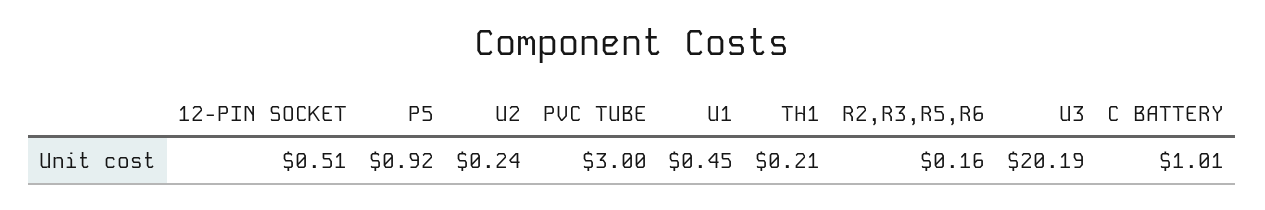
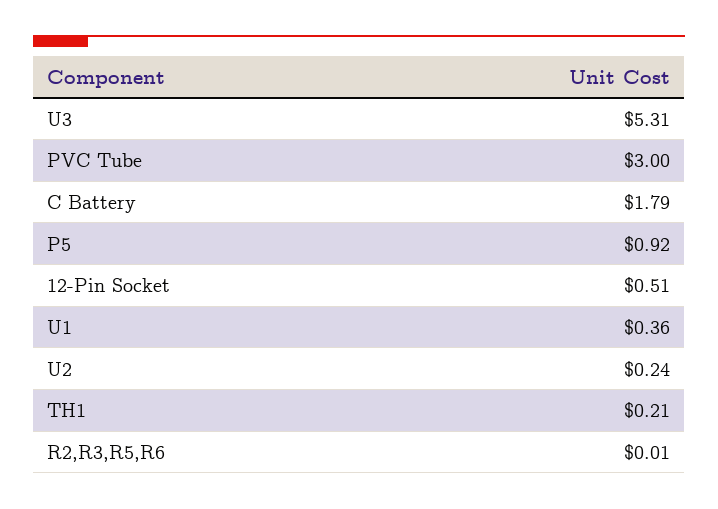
U1: 0.45 -> 0.36
R2,R3,R5,R6: 0.16 -> 0.01
U3: 20.19 -> 5.31
C BATTERY: 1.01 -> 1.79

